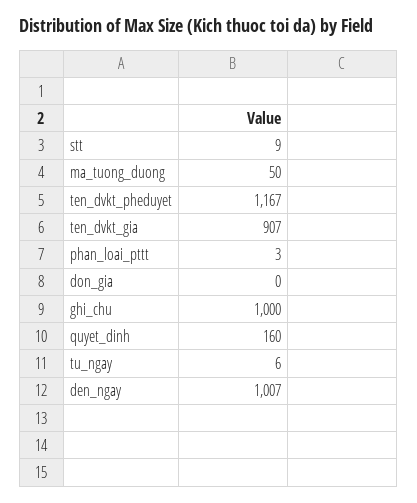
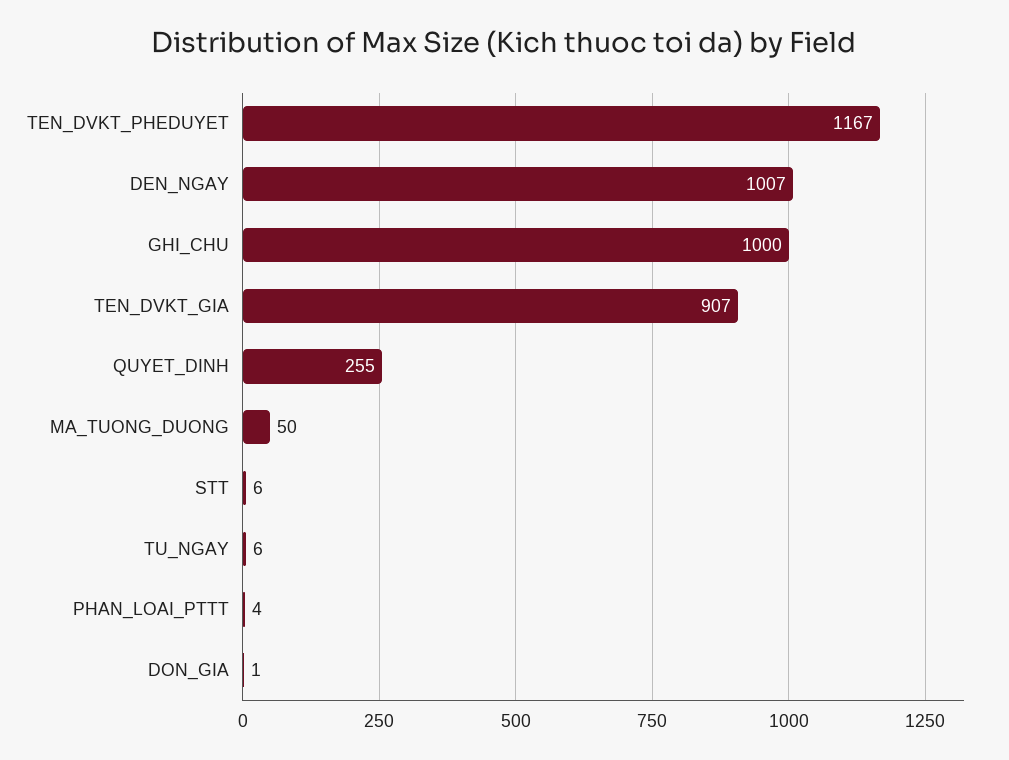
stt: 9 -> 6
phan_loai_pttt: 3 -> 4
don_gia: 0 -> 1
quyet_dinh: 160 -> 255

